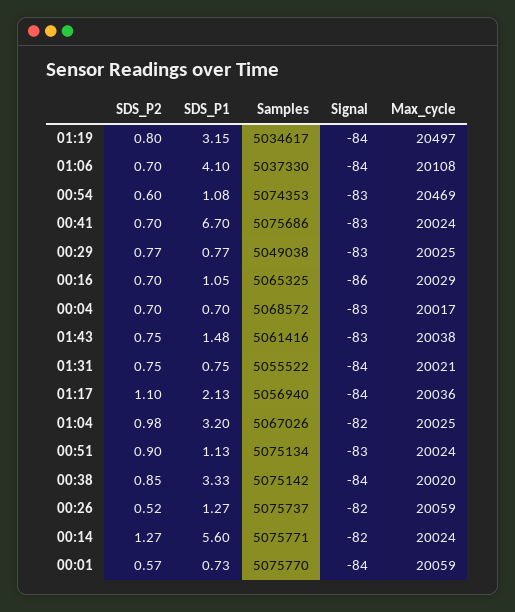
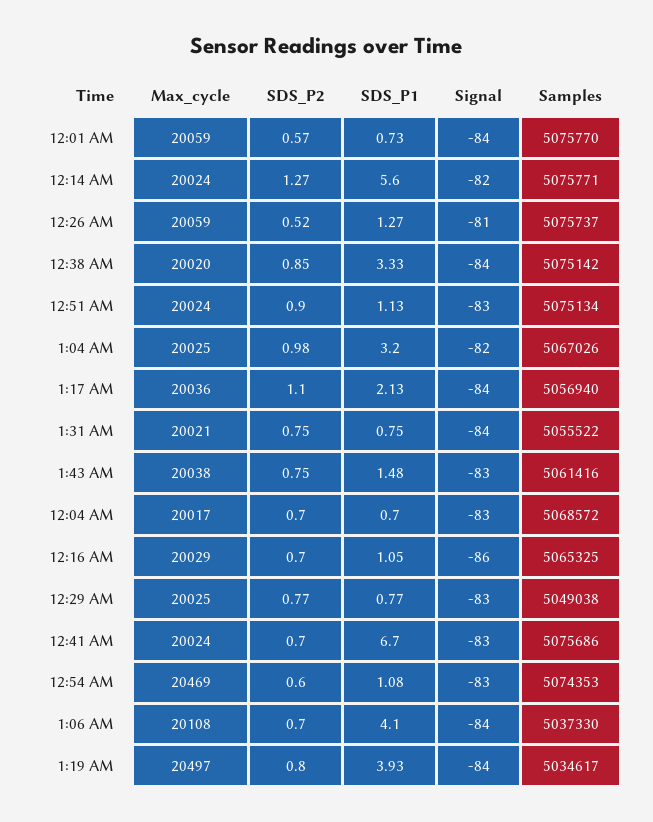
SDS_P1, 01:19: 3.15 -> 3.93
Signal, 00:26: -82 -> -81

